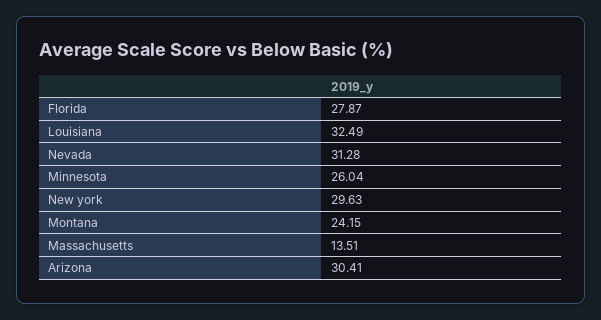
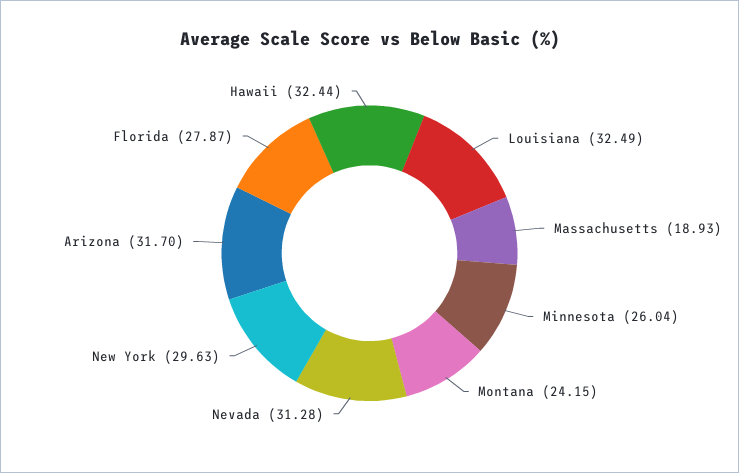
Massachusetts: 13.51 -> 18.93
Arizona: 30.41 -> 31.7
Hawaii: none -> 32.44

